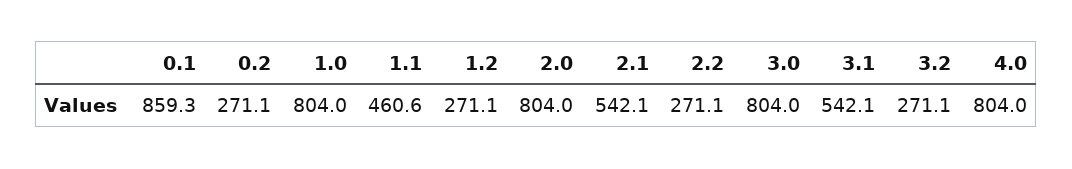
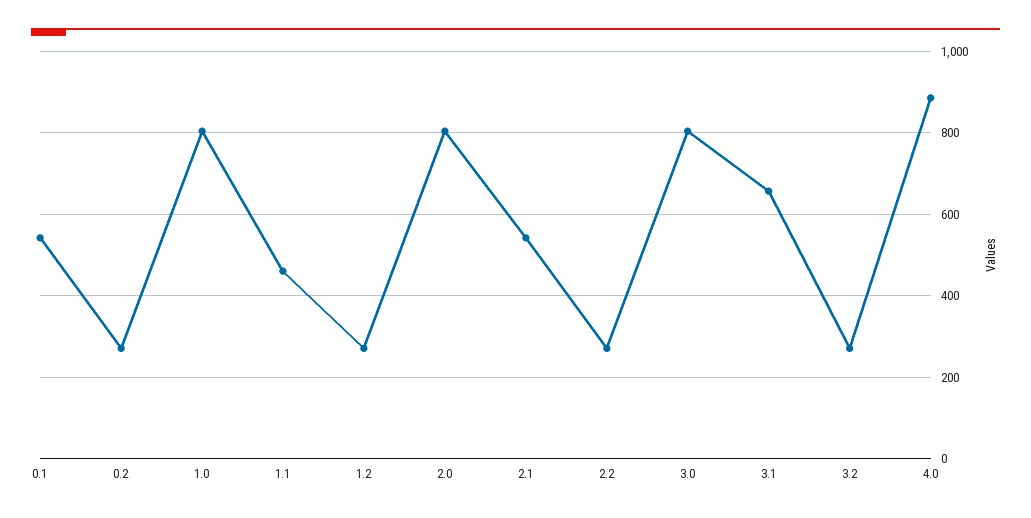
0.1: 859.3 -> 540
3.1: 542.1 -> 660
4.0: 804 -> 880

